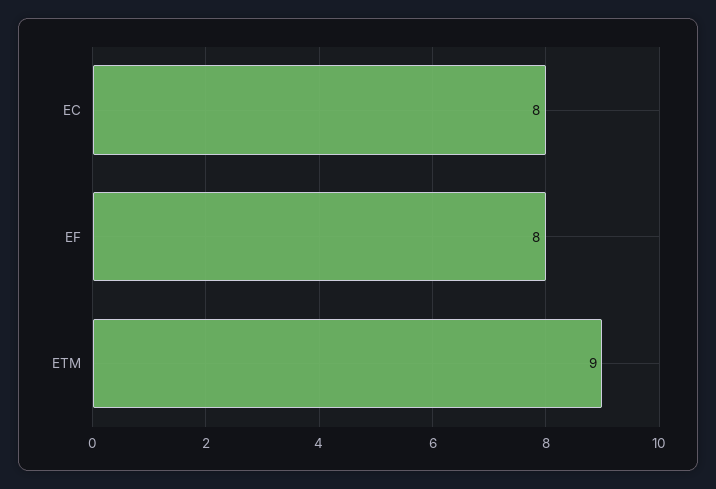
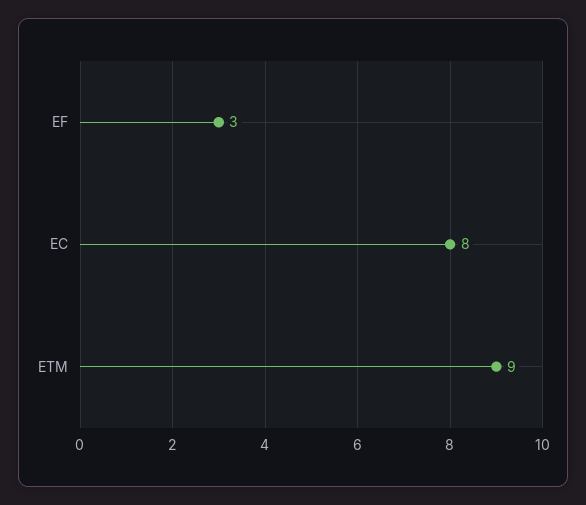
EF: 8 -> 3

